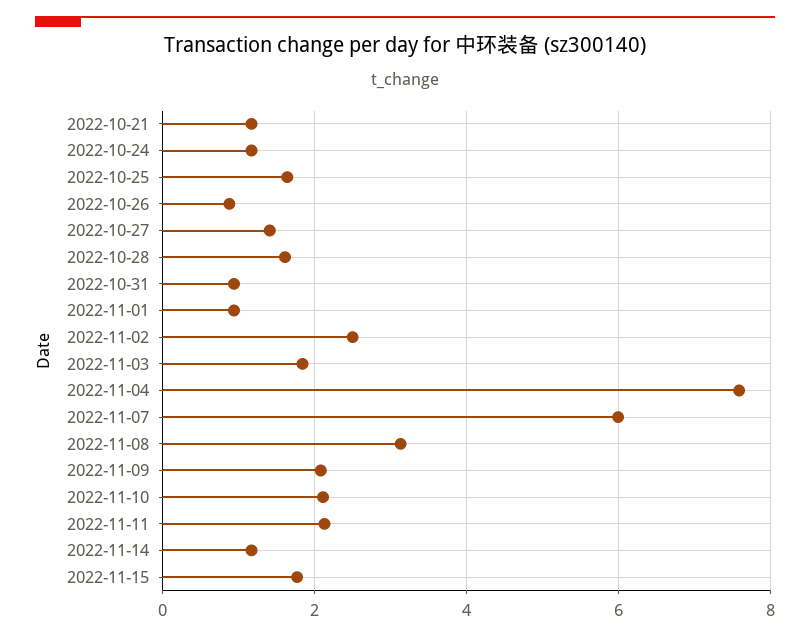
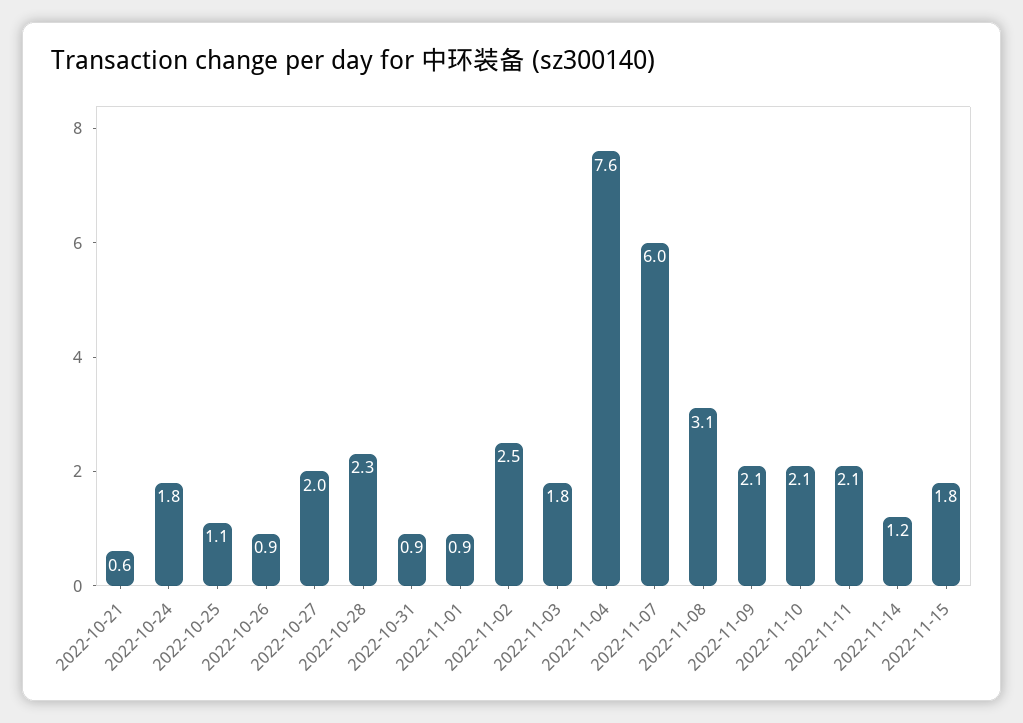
2022-10-21: 1.2 -> 0.6
2022-10-24: 1.2 -> 1.8
2022-10-25: 1.6 -> 1.1
2022-10-27: 1.4 -> 2
2022-10-28: 1.6 -> 2.3

